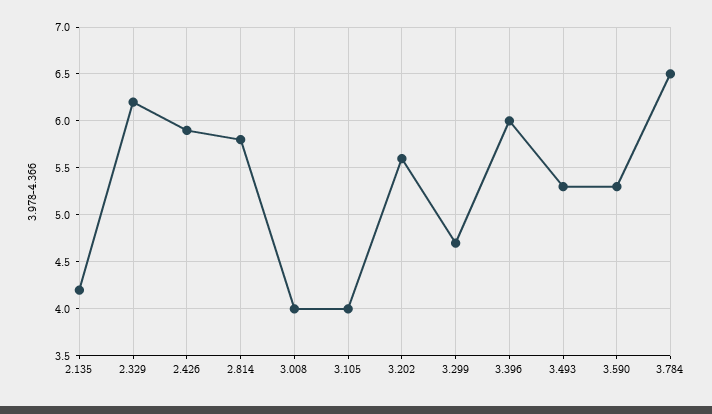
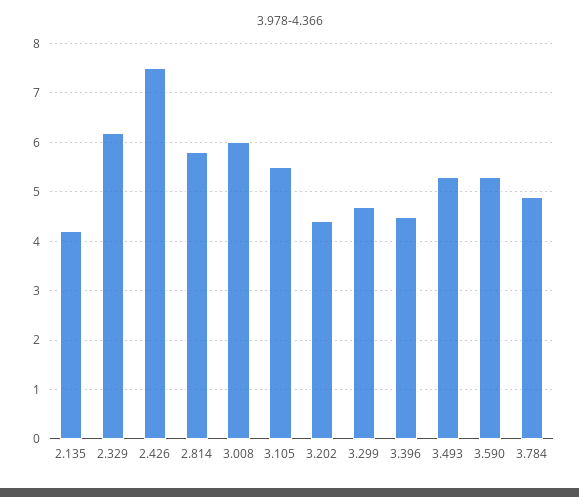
2.426: 5.9 -> 7.5
3.008: 4 -> 6
3.105: 4 -> 5.5
3.202: 5.6 -> 4.5
3.396: 6 -> 4.5
3.784: 6.5 -> 5

